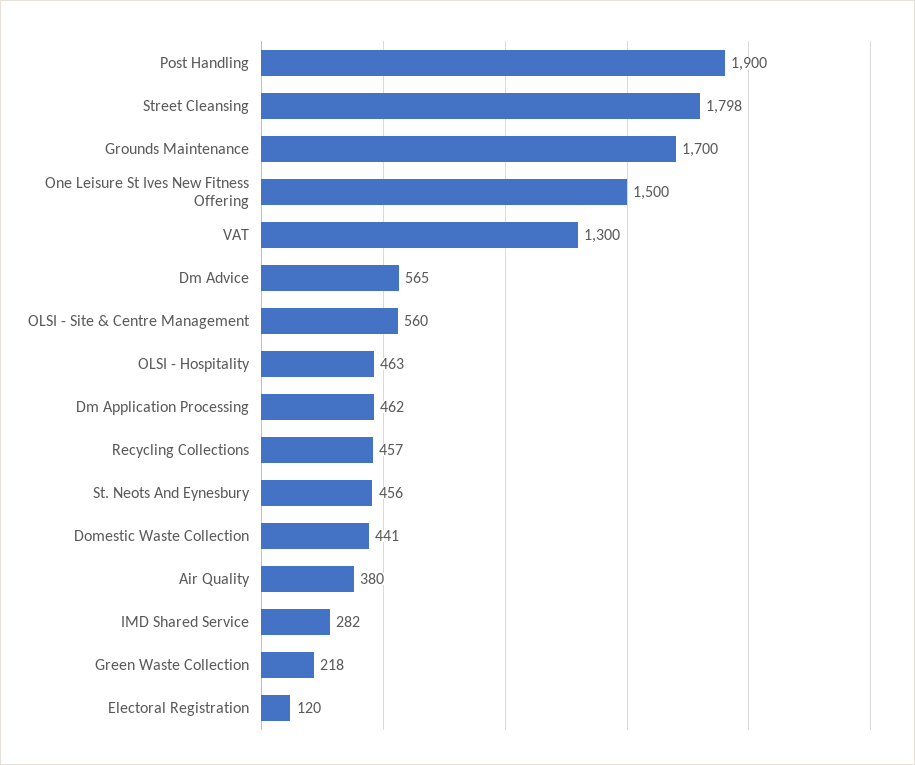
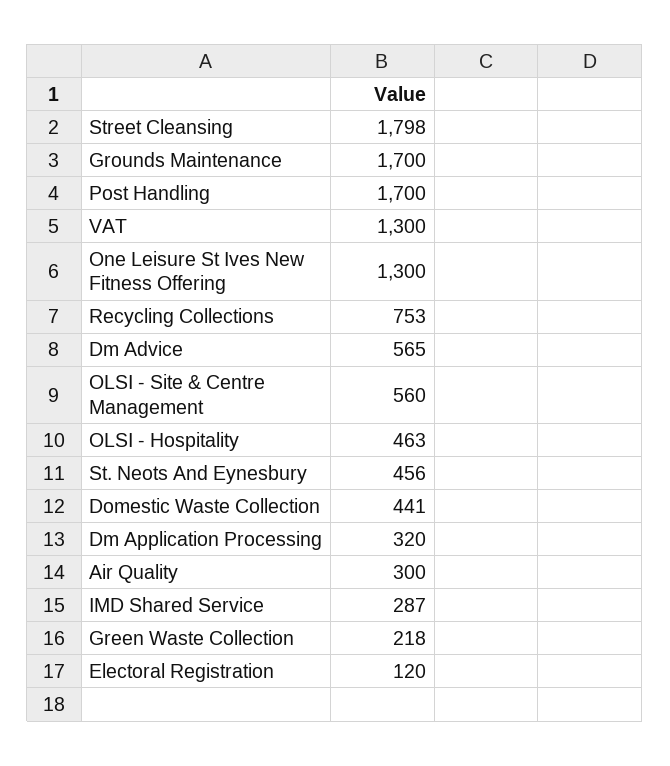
Post Handling: 1900 -> 1700
One Leisure St Ives New Fitness Offering: 1500 -> 1300
Dm Application Processing: 462 -> 320
Recycling Collections: 457 -> 753
Air Quality: 380 -> 300
IMD Shared Service: 282 -> 287

